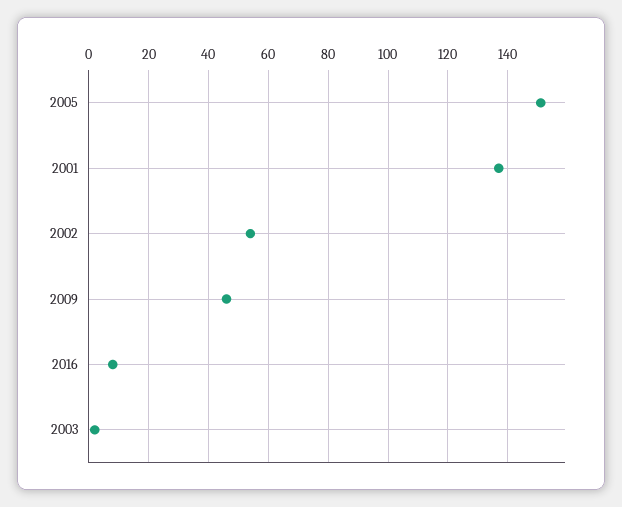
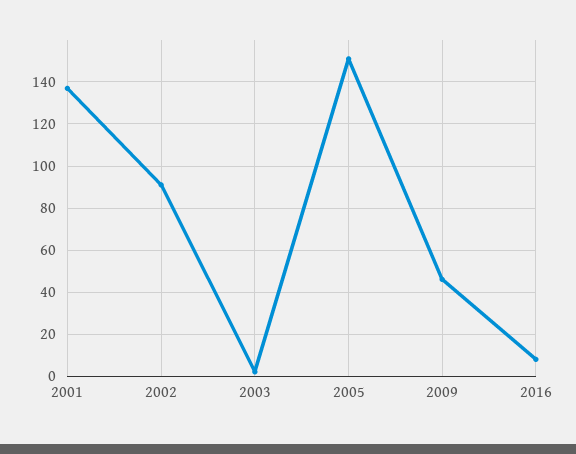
2002: 55 -> 90

